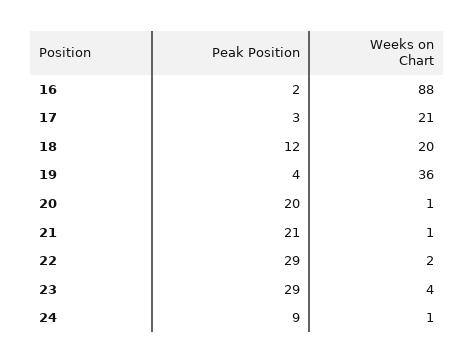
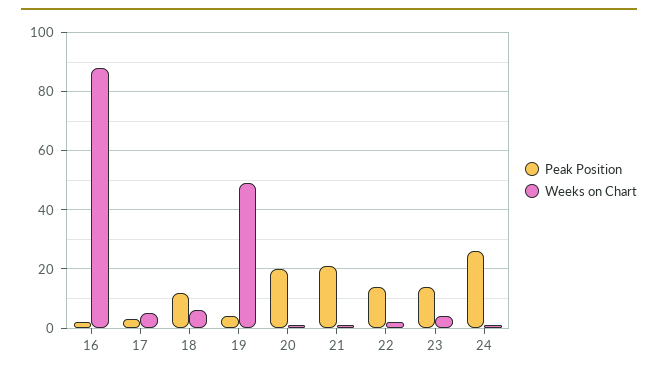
Weeks on Chart, 17: 21 -> 5
Weeks on Chart, 18: 20 -> 5
Weeks on Chart, 19: 36 -> 50
Peak Position, 22: 29 -> 15
Peak Position, 23: 29 -> 15
Peak Position, 24: 9 -> 25

